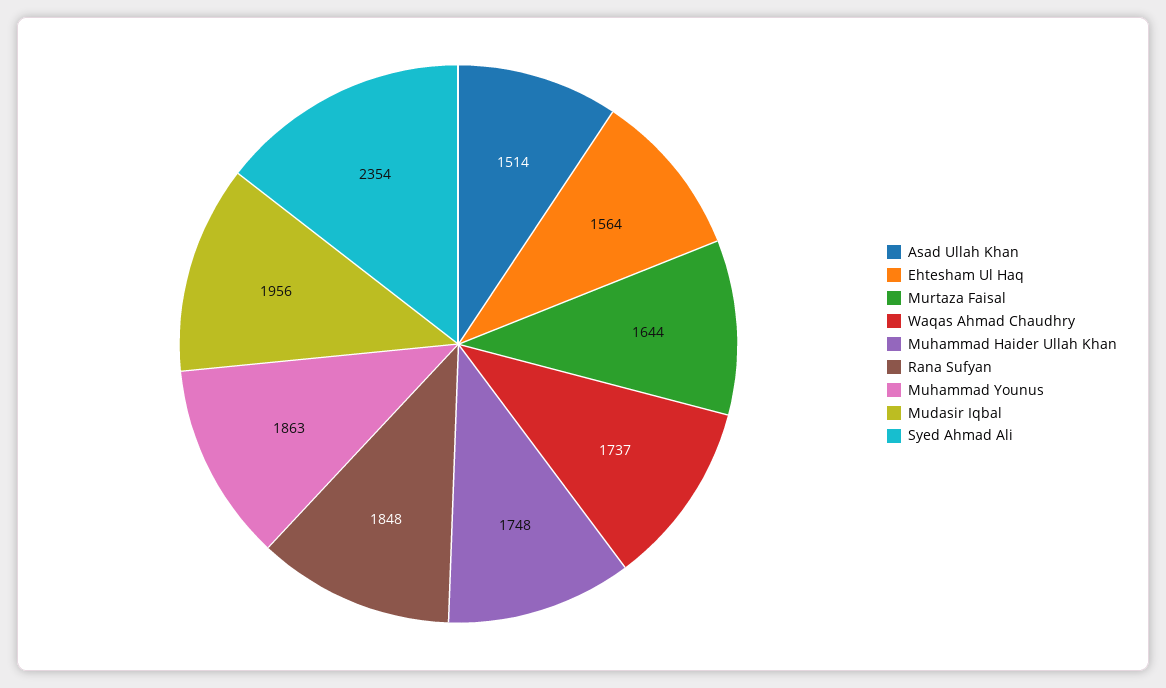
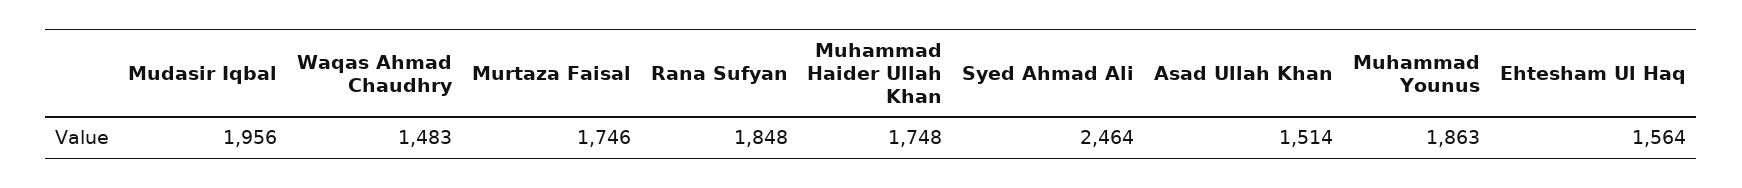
Murtaza Faisal: 1644 -> 1746
Waqas Ahmad Chaudhry: 1737 -> 1483
Syed Ahmad Ali: 2354 -> 2464

